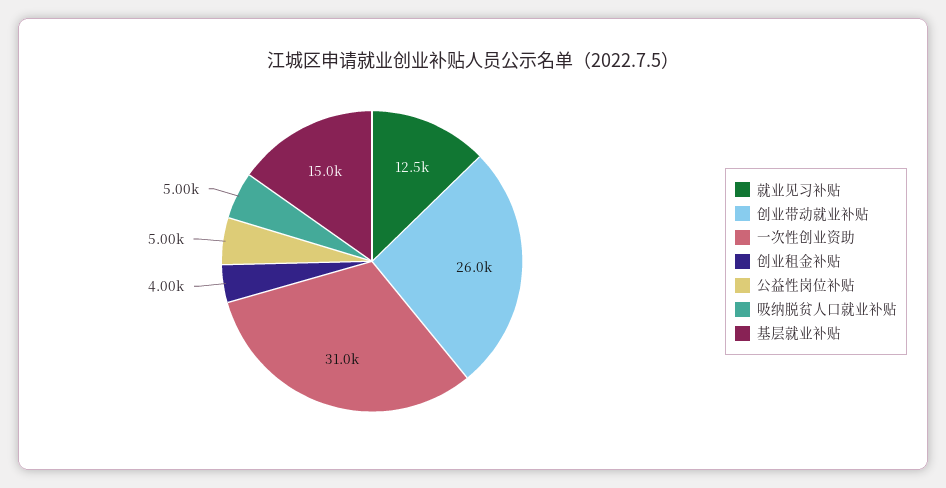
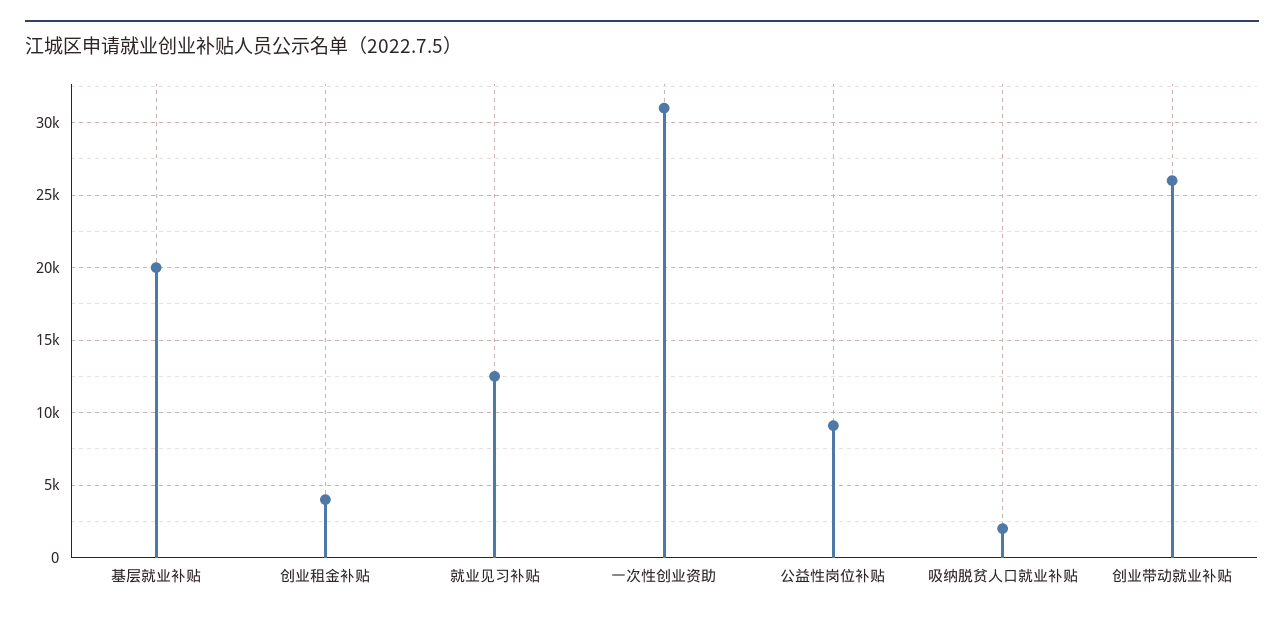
公益性岗位补贴: 5000 -> 9000
吸纳脱贫人口就业补贴: 5000 -> 2000
基层就业补贴: 15000 -> 20000

